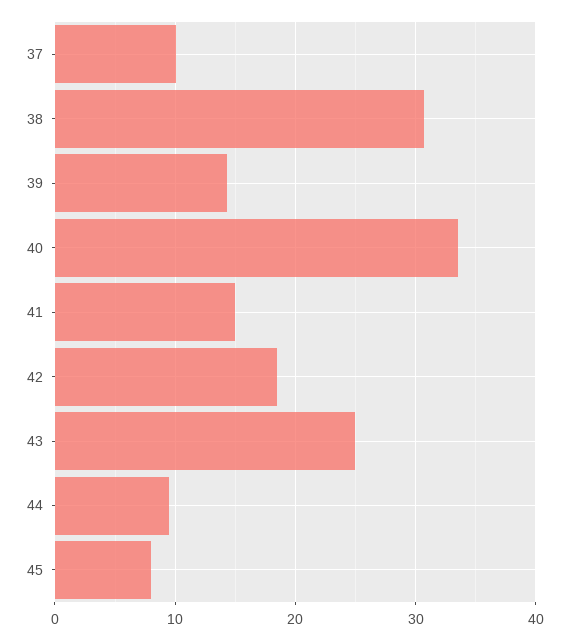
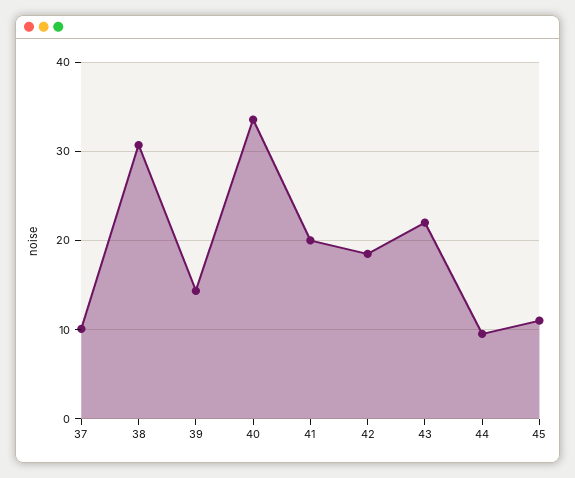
41: 15 -> 20
43: 25 -> 22
45: 8 -> 11

